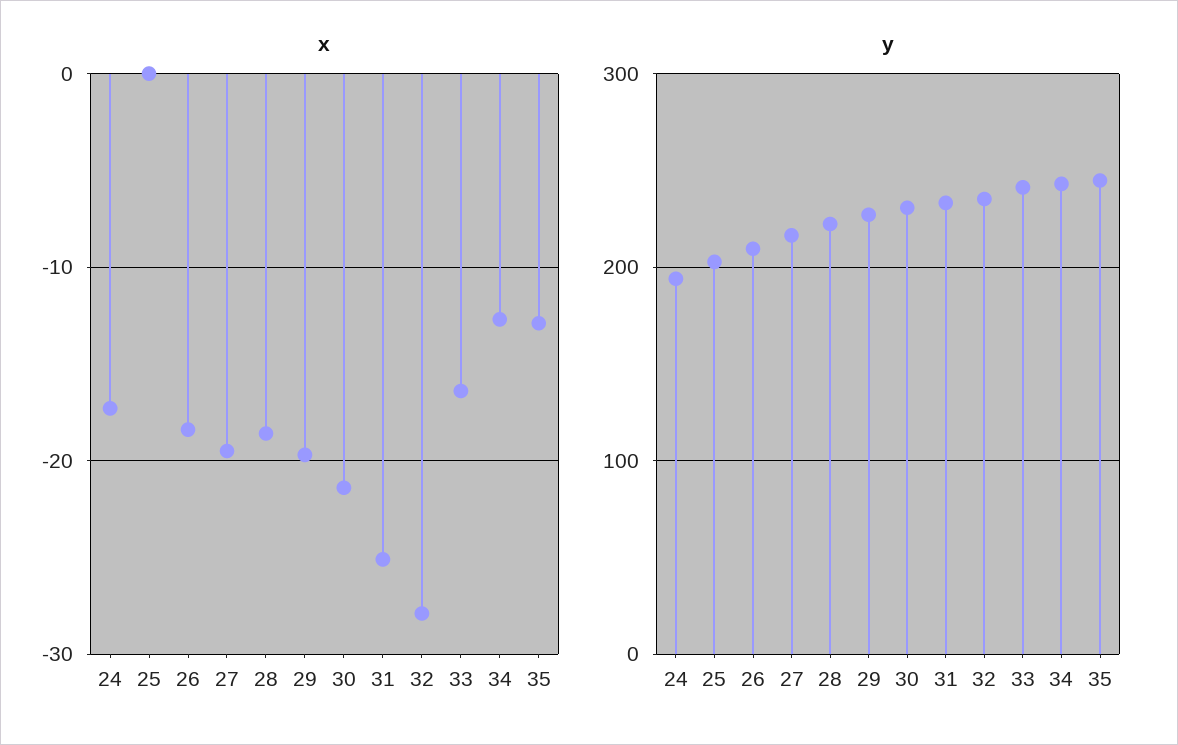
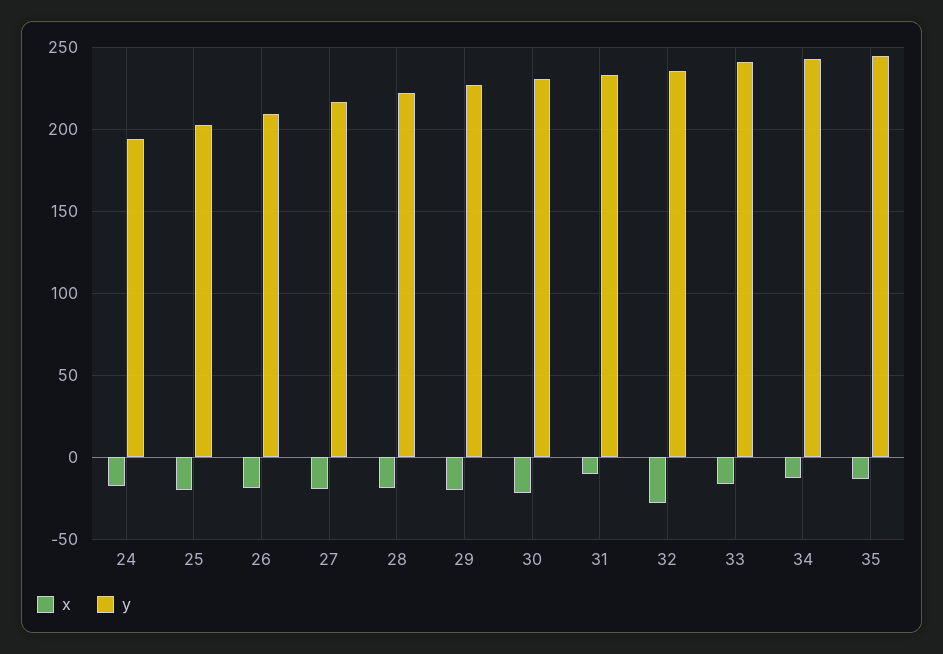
x, 25: 0 -> -20
x, 31: -25 -> -10

